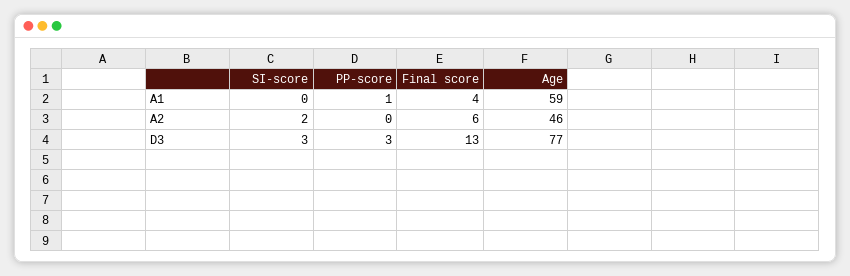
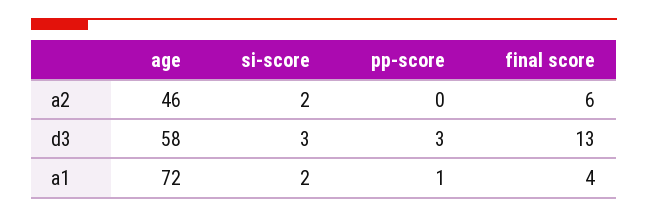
SI-score, A1: 0 -> 2
Age, A1: 59 -> 72
Age, D3: 77 -> 58

